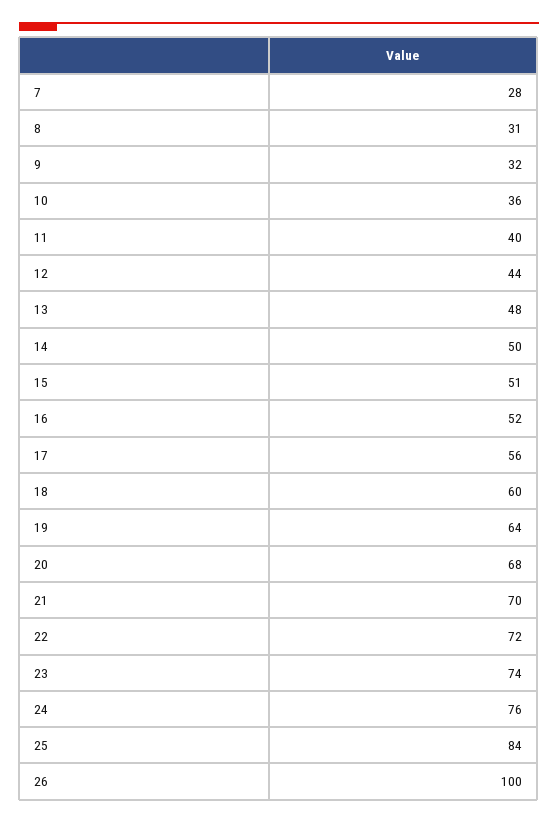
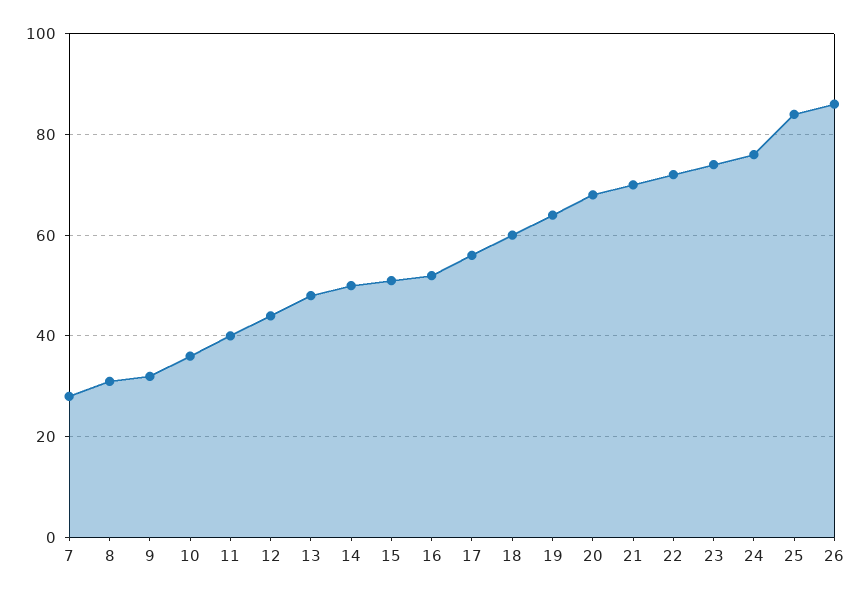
26: 100 -> 85

